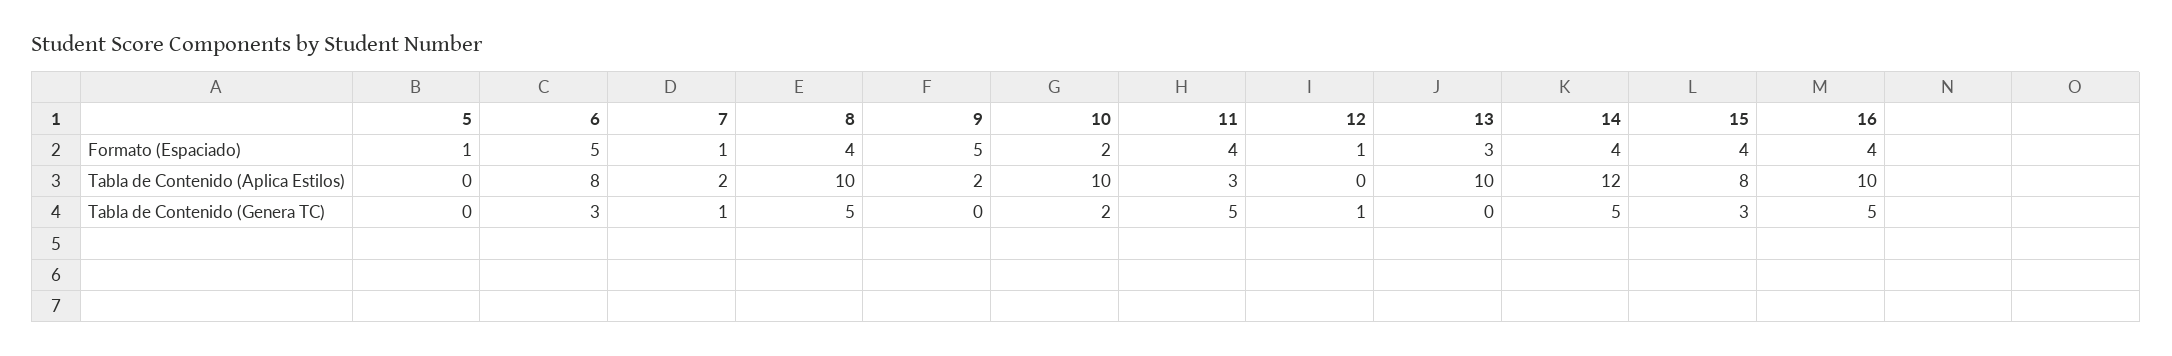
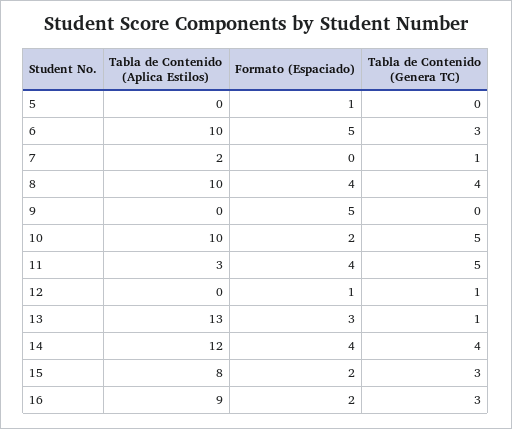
7, Formato (Espaciado): 1 -> 0
15, Formato (Espaciado): 4 -> 2
16, Formato (Espaciado): 4 -> 2
6, Tabla de Contenido (Aplica Estilos): 8 -> 10
9, Tabla de Contenido (Aplica Estilos): 2 -> 0
13, Tabla de Contenido (Aplica Estilos): 10 -> 13
16, Tabla de Contenido (Aplica Estilos): 10 -> 9
8, Tabla de Contenido (Genera TC): 5 -> 4
10, Tabla de Contenido (Genera TC): 2 -> 5
13, Tabla de Contenido (Genera TC): 0 -> 1
14, Tabla de Contenido (Genera TC): 5 -> 4
16, Tabla de Contenido (Genera TC): 5 -> 3

